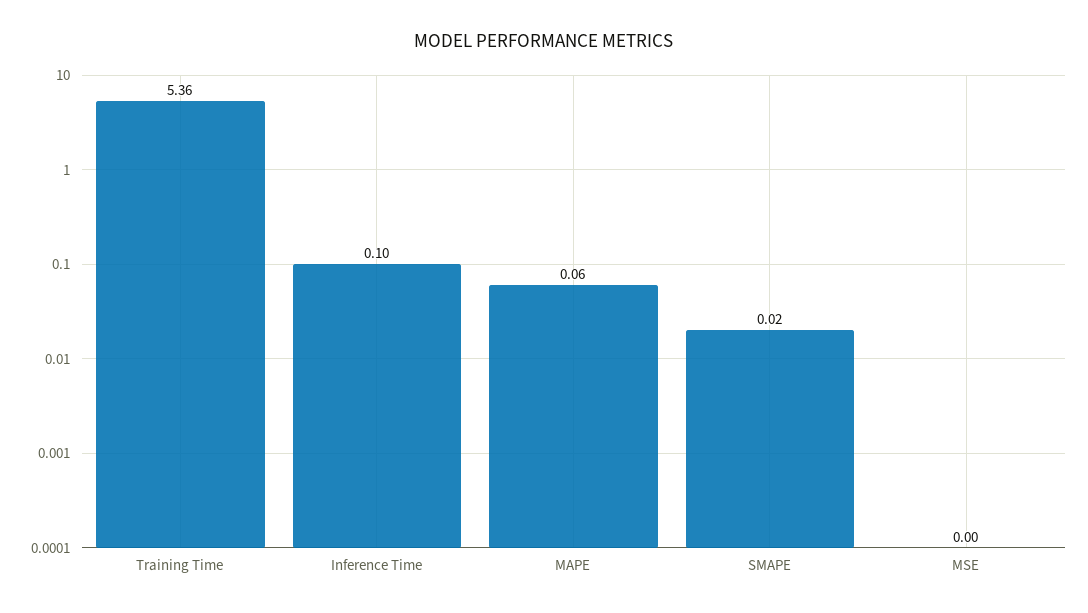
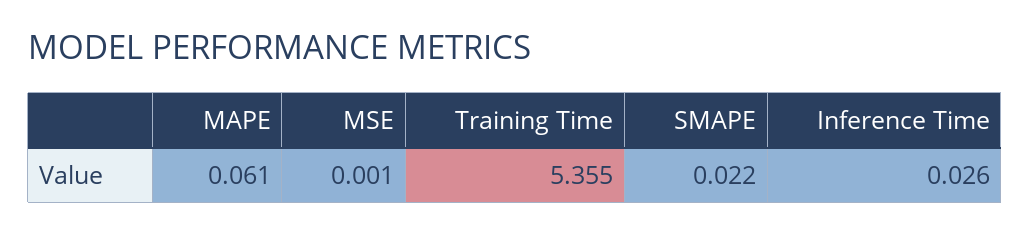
Inference Time: 0.1 -> 0.026

